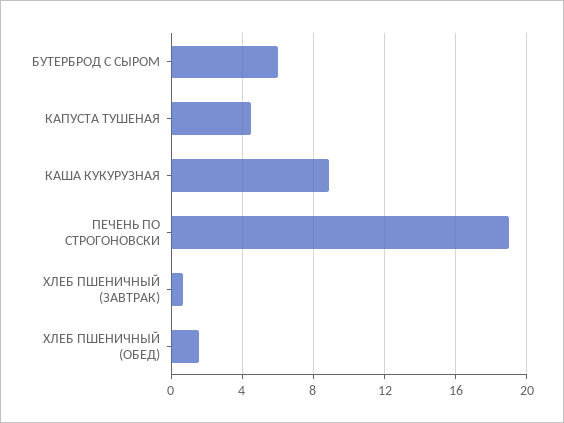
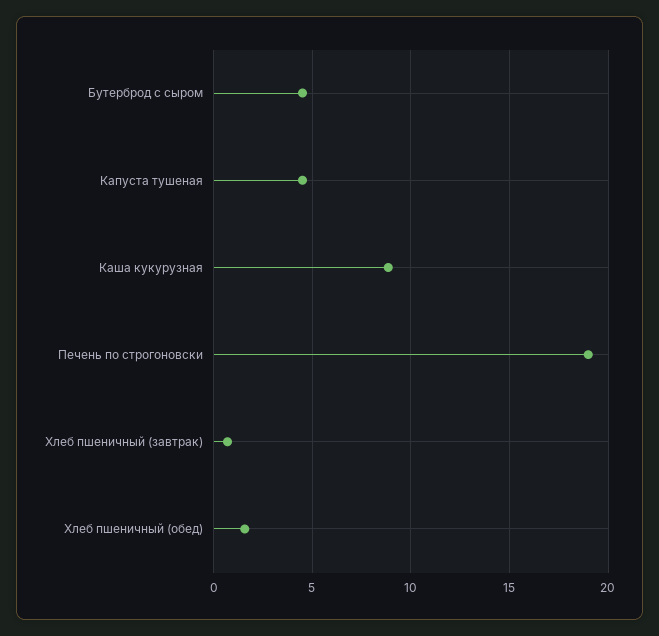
БУТЕРБРОД С СЫРОМ: 6 -> 4.5

